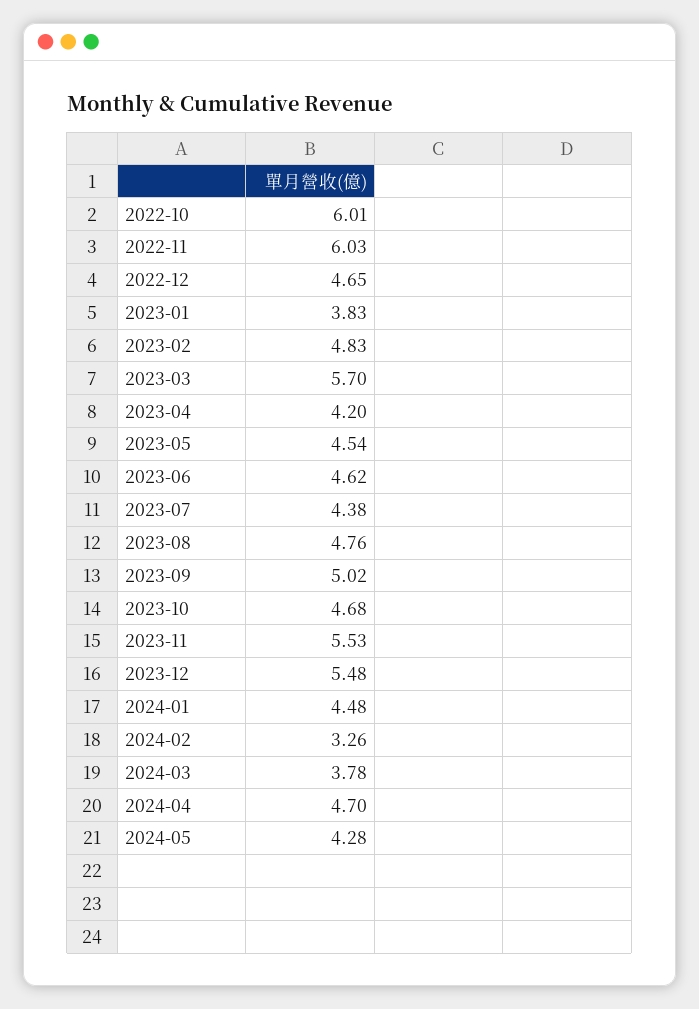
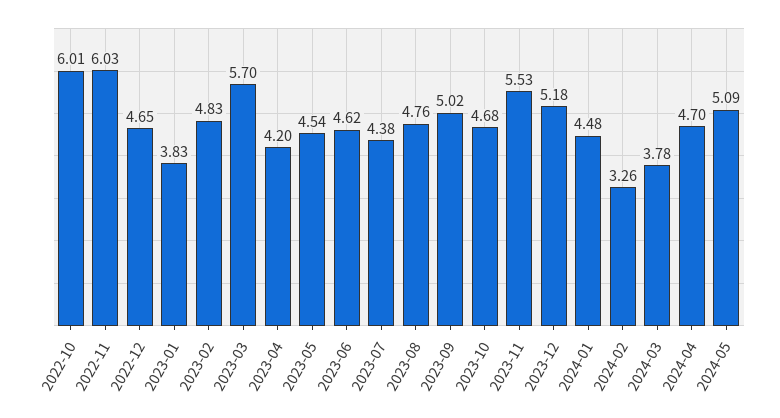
2023-12: 5.48 -> 5.18
2024-05: 4.28 -> 5.09

